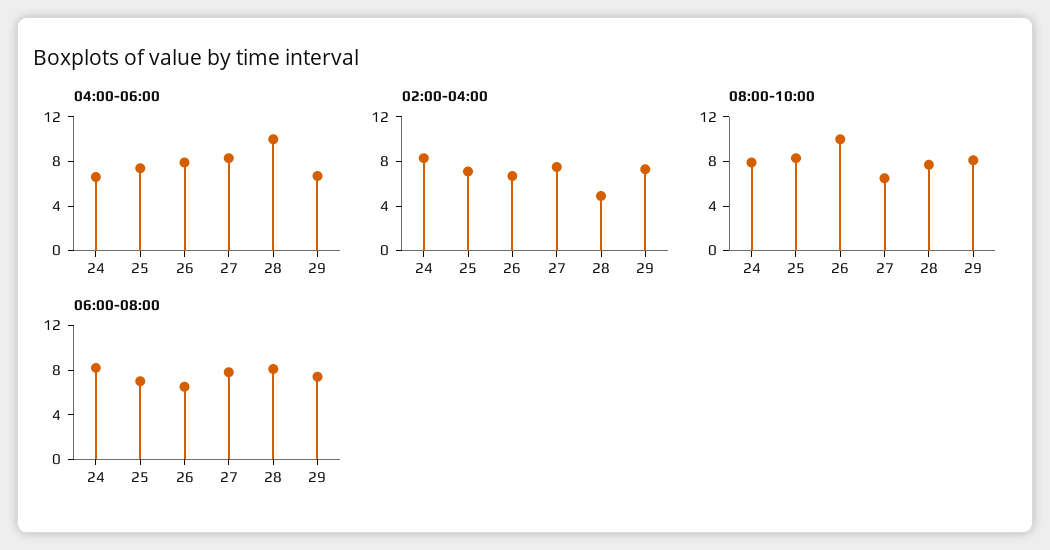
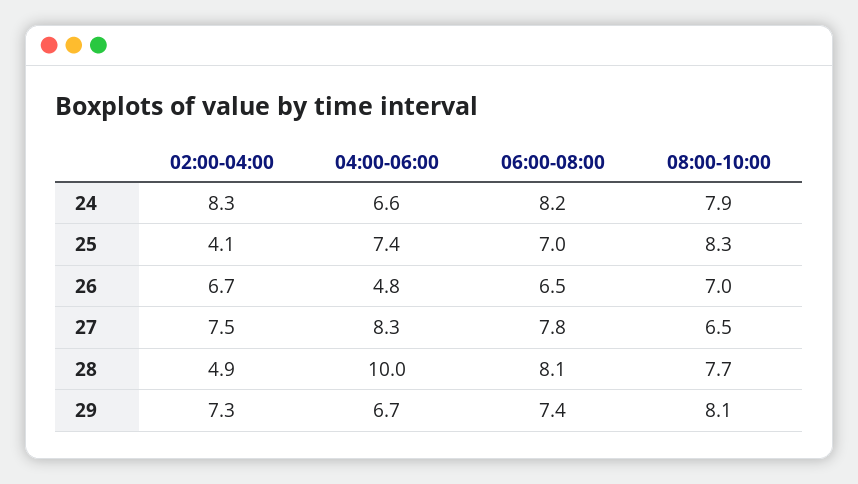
04:00-06:00, 26: 8 -> 4.8
02:00-04:00, 25: 7 -> 4.1
08:00-10:00, 26: 10 -> 7

